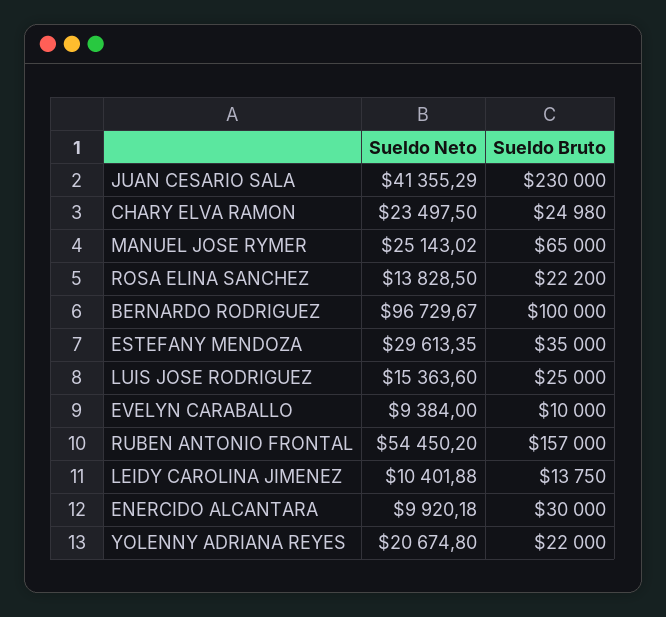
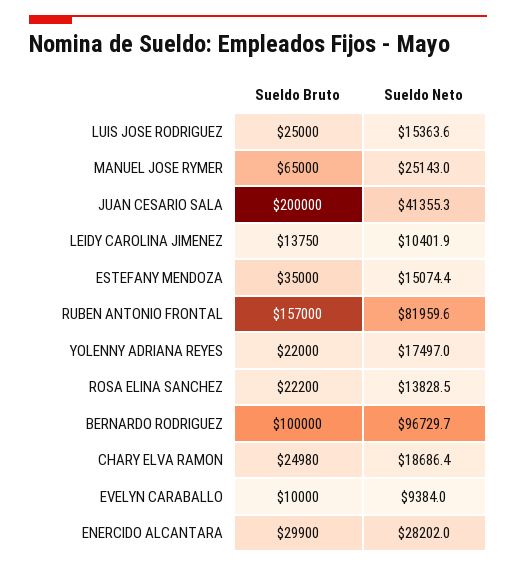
Sueldo Bruto, JUAN CESARIO SALA: 230000 -> 200000
Sueldo Neto, CHARY ELVA RAMON: 23497.5 -> 18686.4
Sueldo Neto, ESTEFANY MENDOZA: 29613.35 -> 15074.4
Sueldo Neto, RUBEN ANTONIO FRONTAL: 54450.2 -> 81959.6
Sueldo Neto, ENERCIDO ALCANTARA: 9920.18 -> 28202
Sueldo Bruto, ENERCIDO ALCANTARA: 30000 -> 29900
Sueldo Neto, YOLENNY ADRIANA REYES: 20674.8 -> 17497

